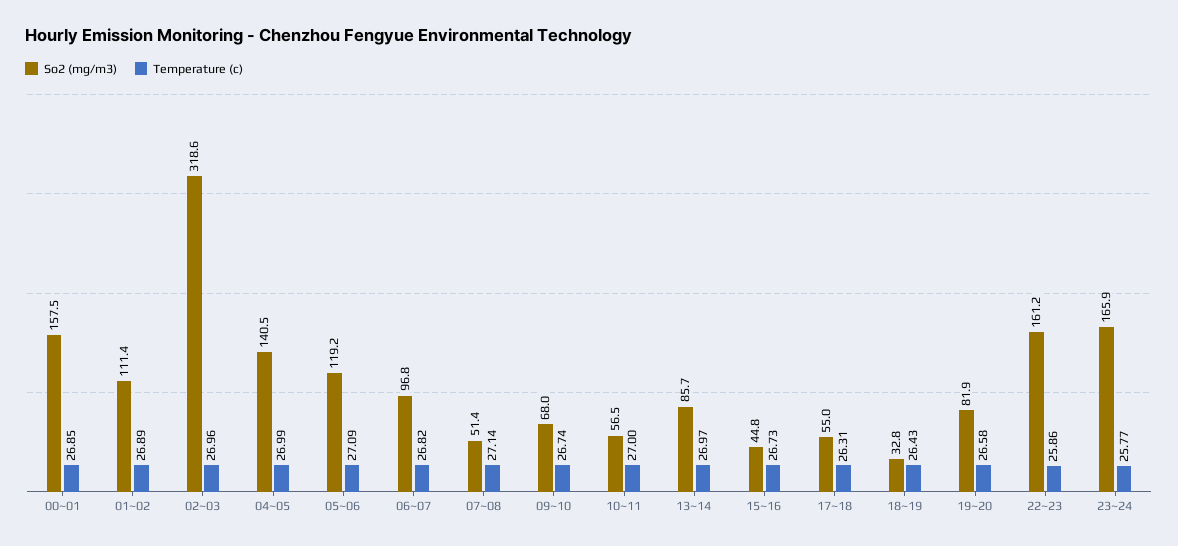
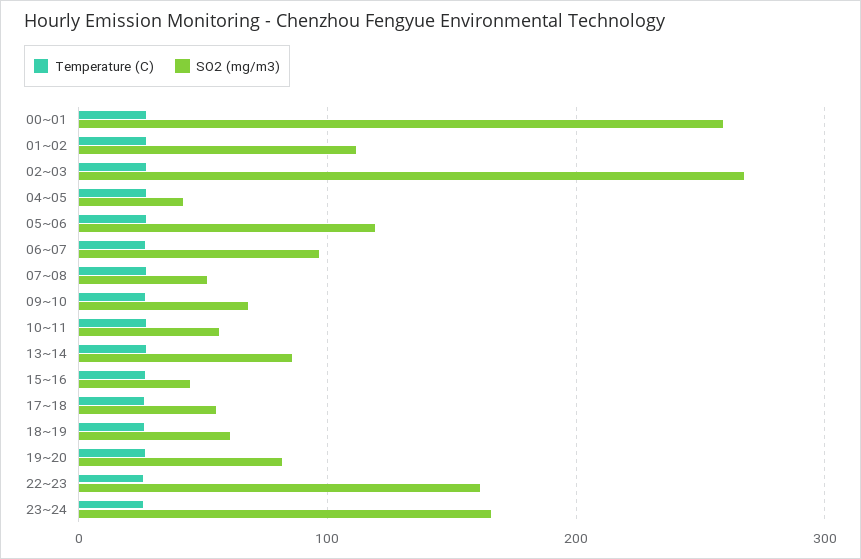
So2 (mg/m3), 00~01: 157.5 -> 260
So2 (mg/m3), 02~03: 318.6 -> 270
So2 (mg/m3), 04~05: 140.5 -> 40
So2 (mg/m3), 18~19: 32.8 -> 60

